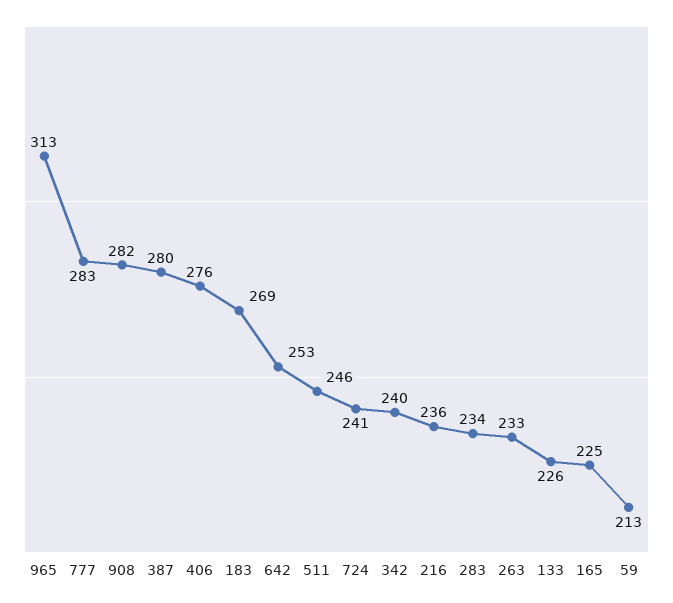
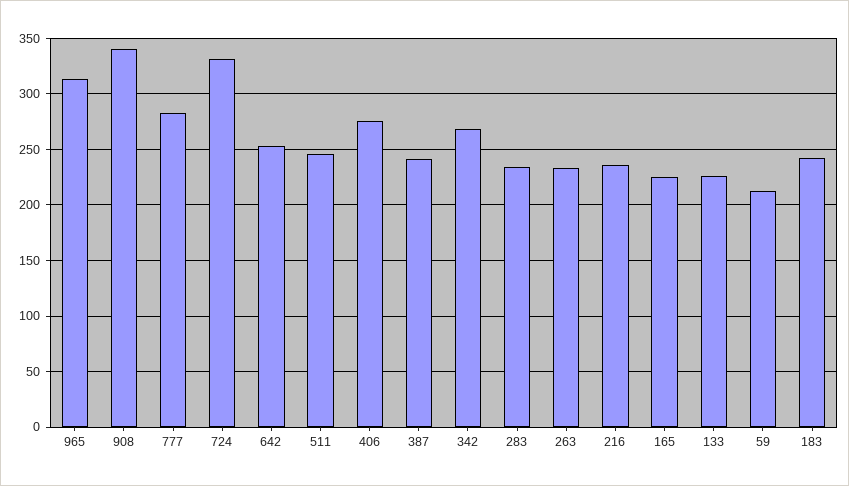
908: 282 -> 340
387: 280 -> 240
183: 269 -> 240
724: 241 -> 330
342: 240 -> 270

